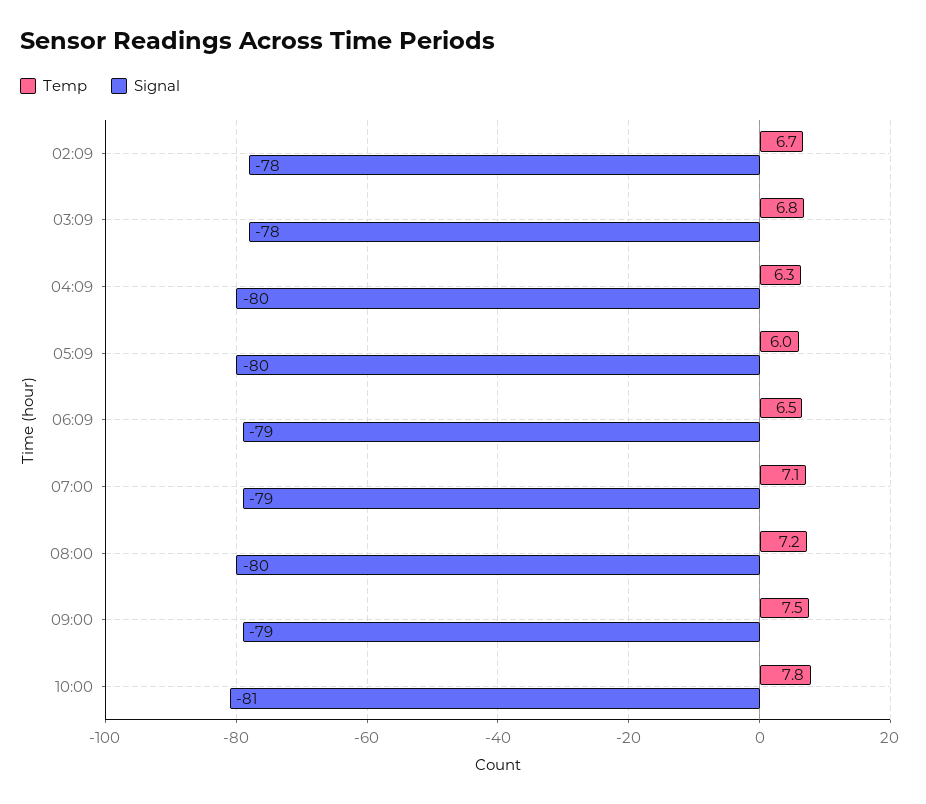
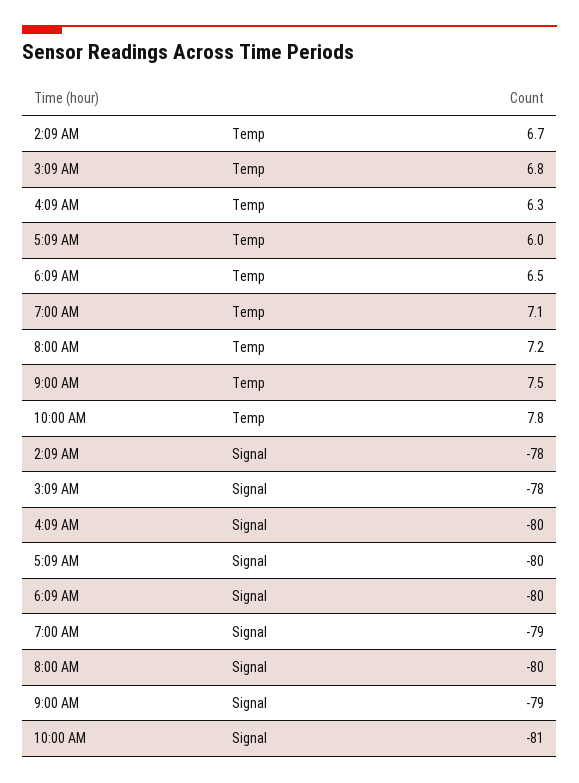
Signal, 06:09: -79 -> -80

